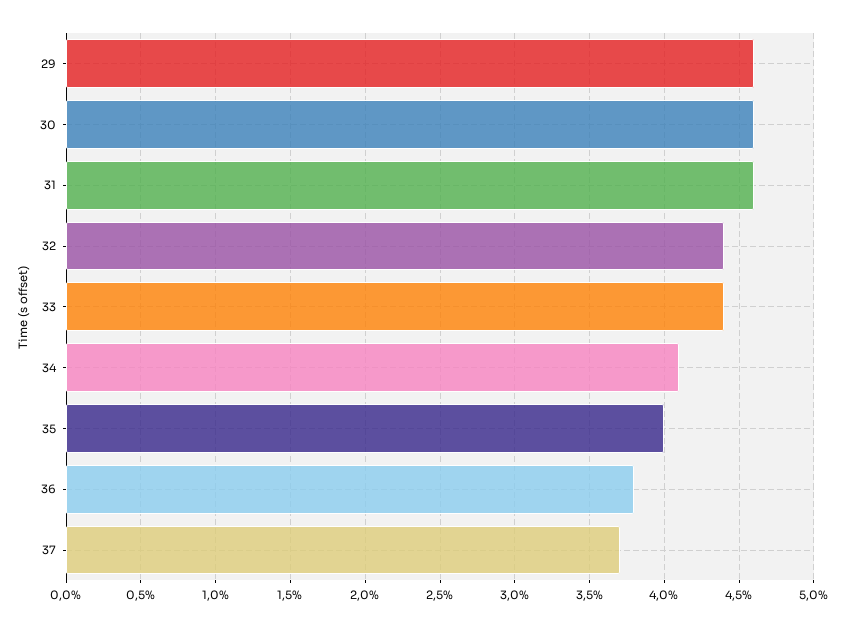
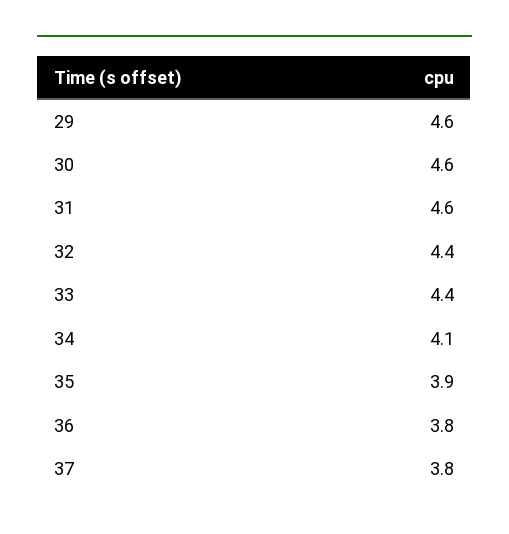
35: 4 -> 3.9
37: 3.7 -> 3.8

